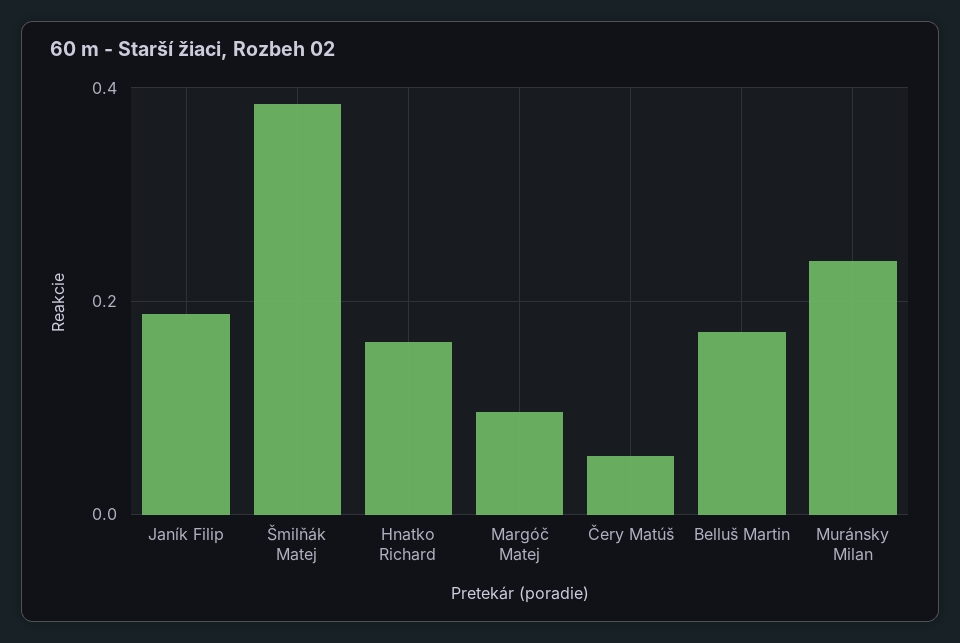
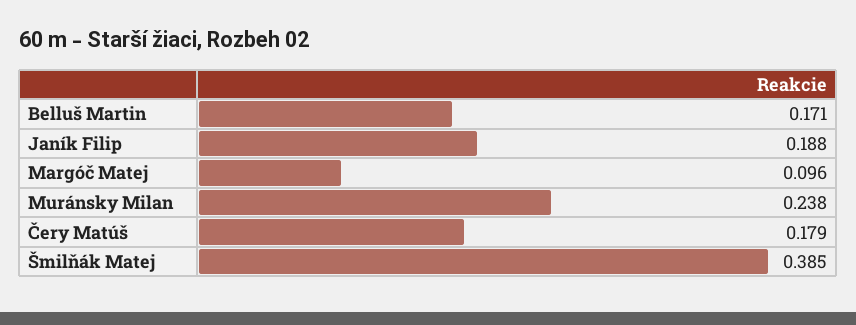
Hnatko Richard: 0.16 -> none
Čery Matúš: 0.06 -> 0.179

